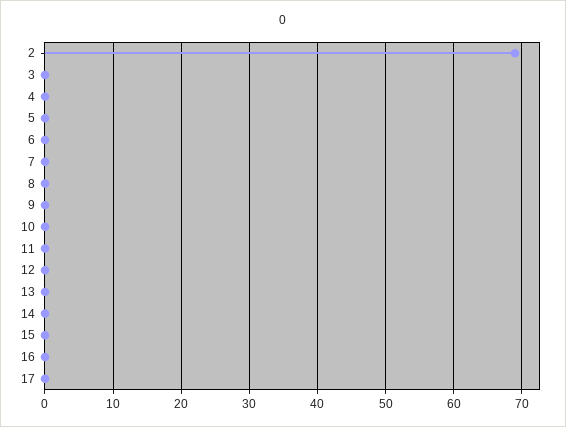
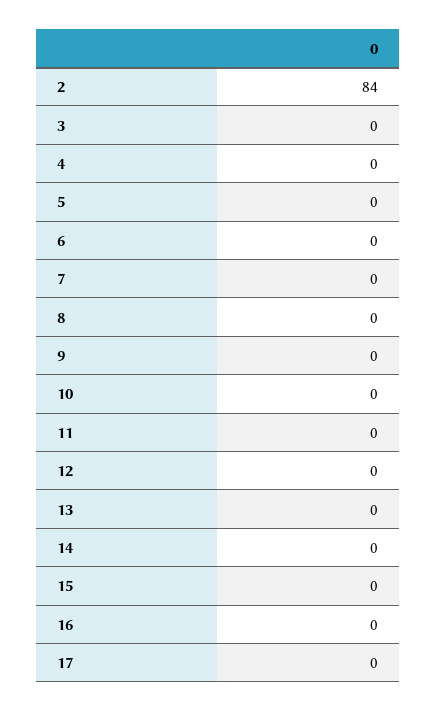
2: 69 -> 84

